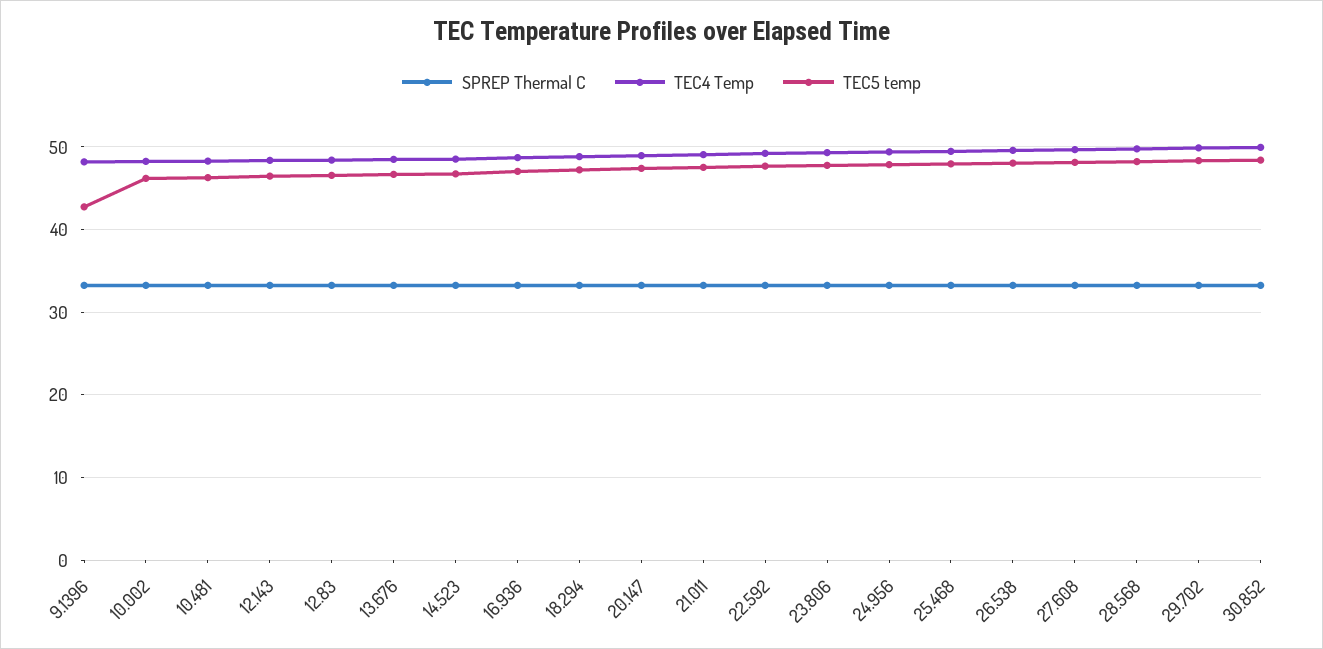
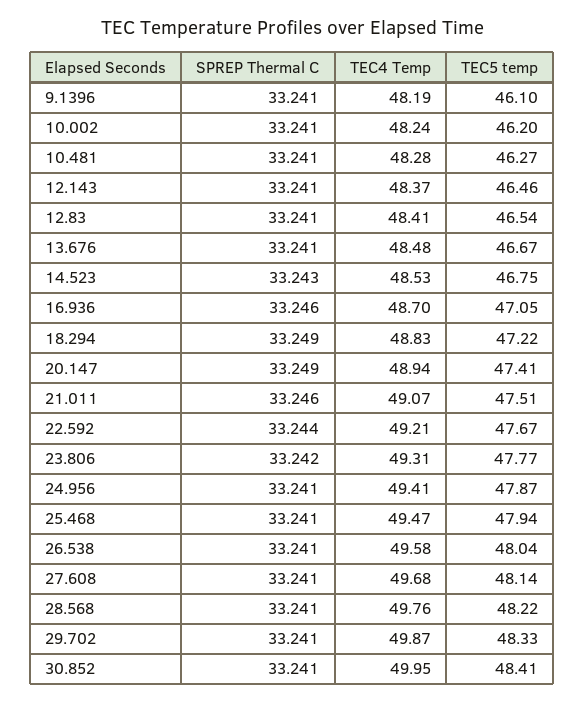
TEC5 temp, 9.1396: 43 -> 46.1

